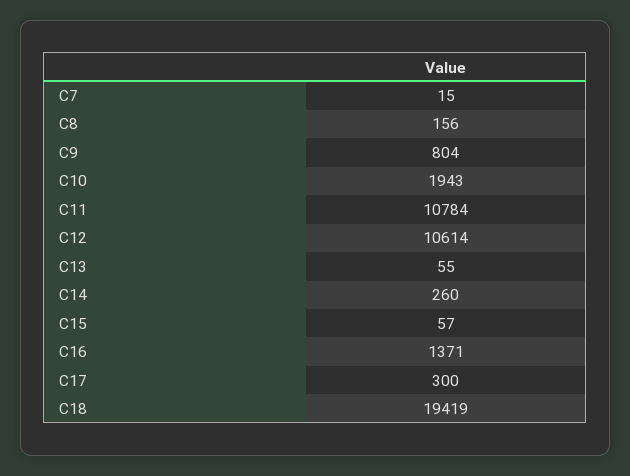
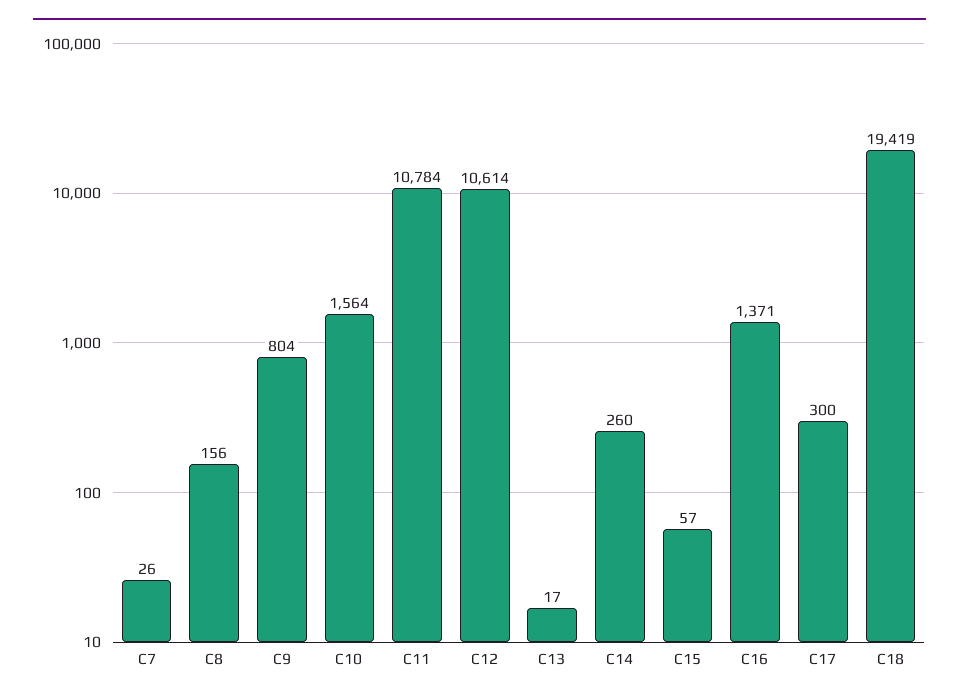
C7: 15 -> 26
C10: 1943 -> 1564
C13: 55 -> 17

